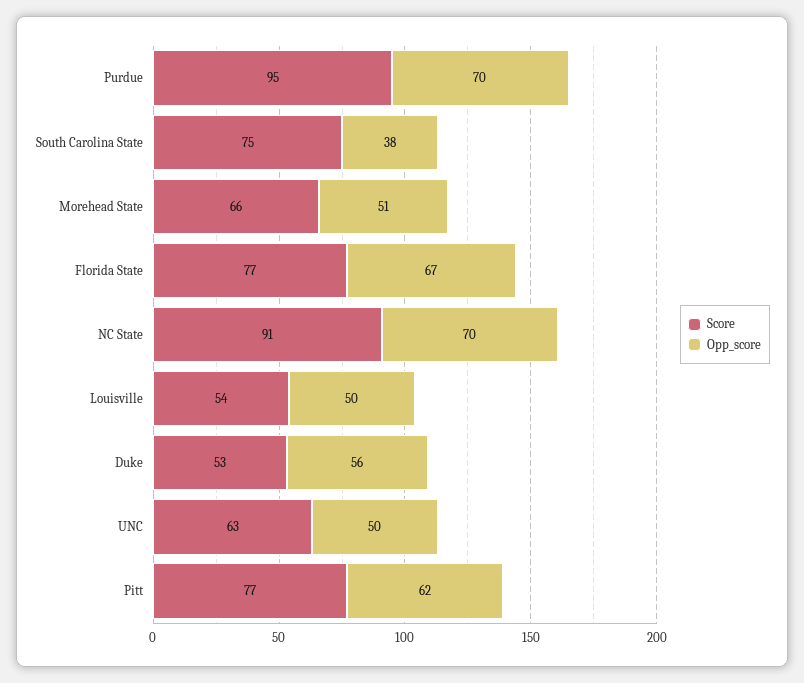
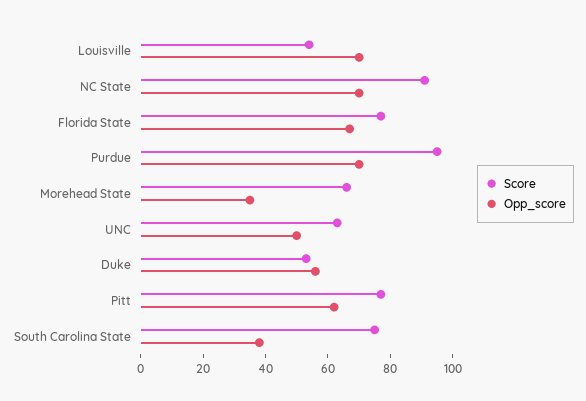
Opp_score, Morehead State: 51 -> 35
Opp_score, Louisville: 50 -> 70

